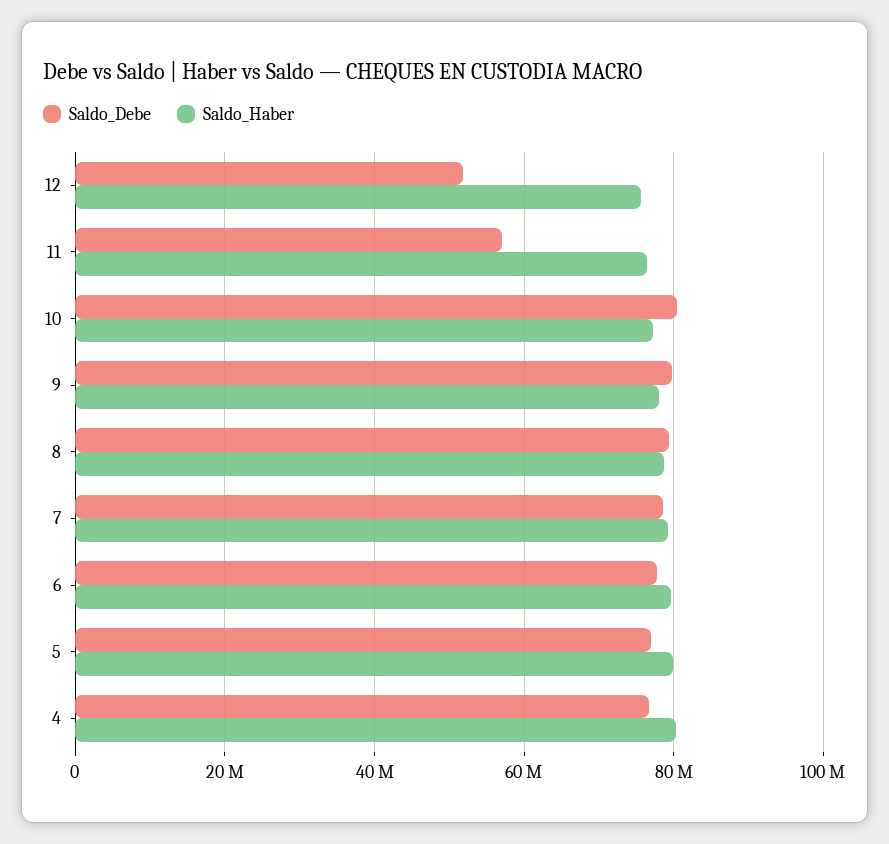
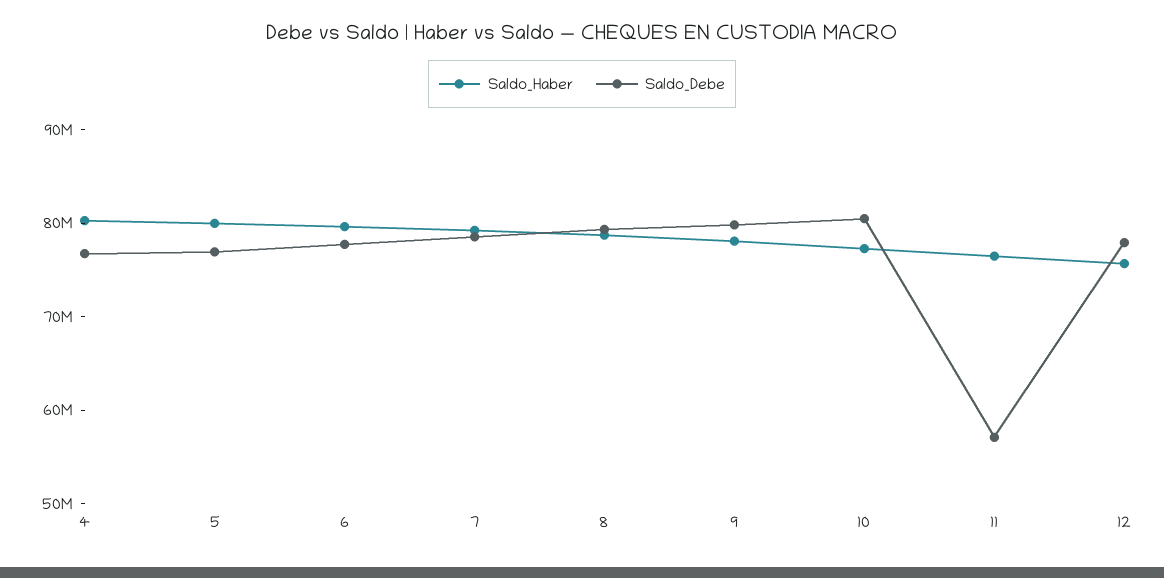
Saldo_Debe, 12: 52000000 -> 78000000

